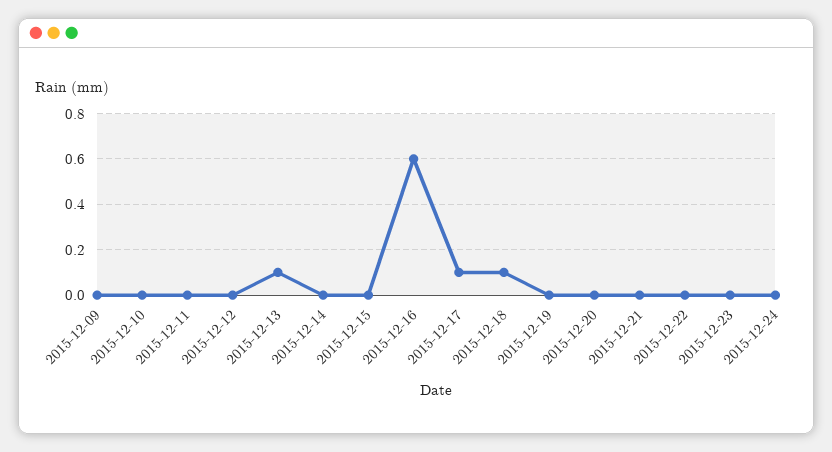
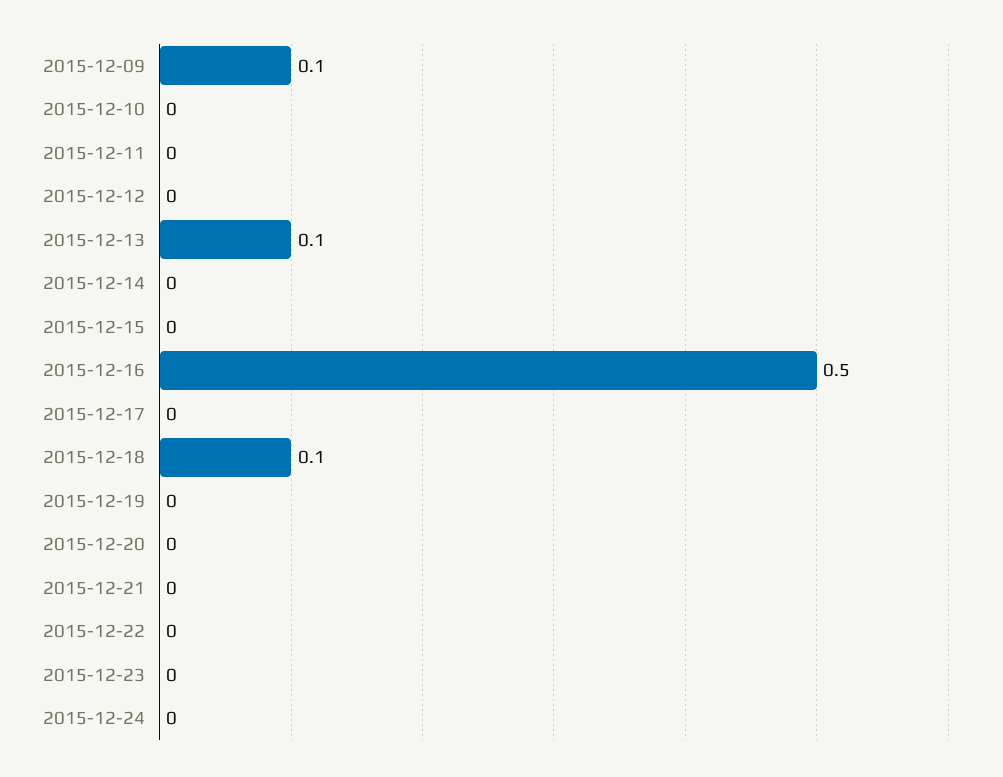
2015-12-09: 0 -> 0.1
2015-12-16: 0.6 -> 0.5
2015-12-17: 0.1 -> 0

